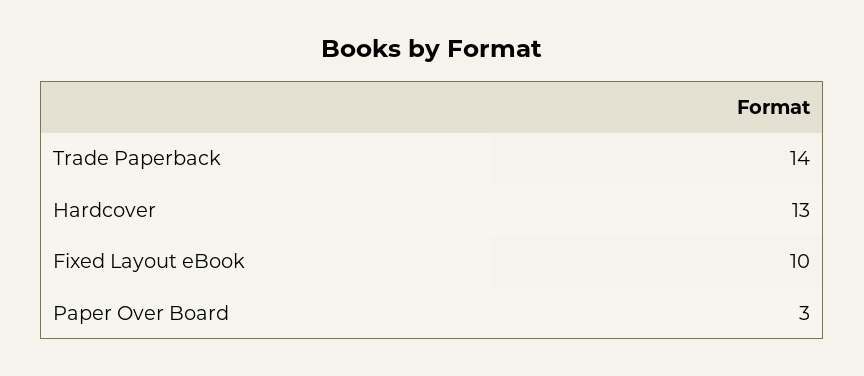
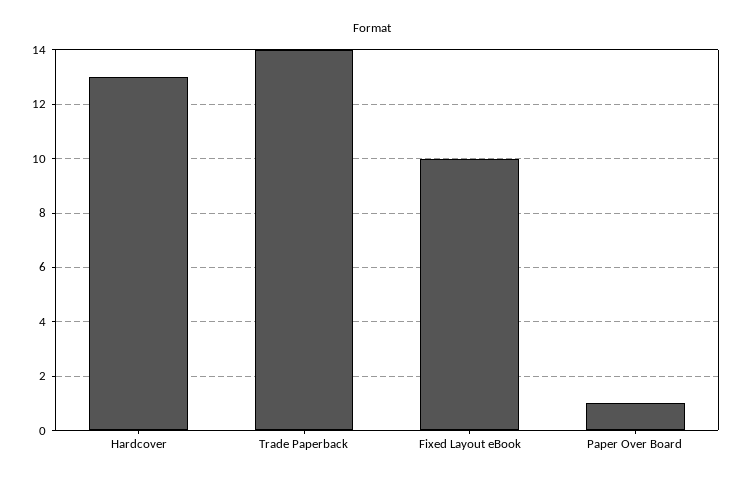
Paper Over Board: 3 -> 1

